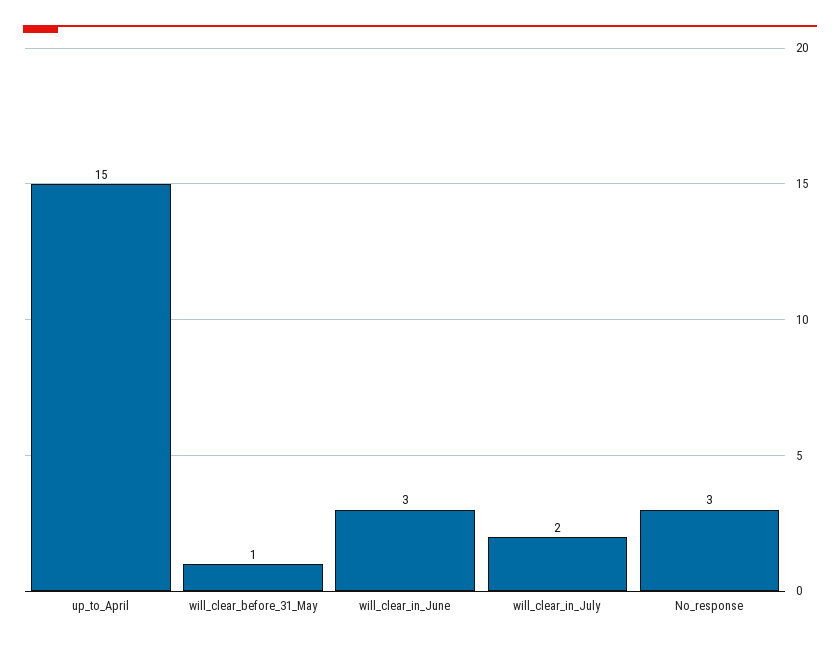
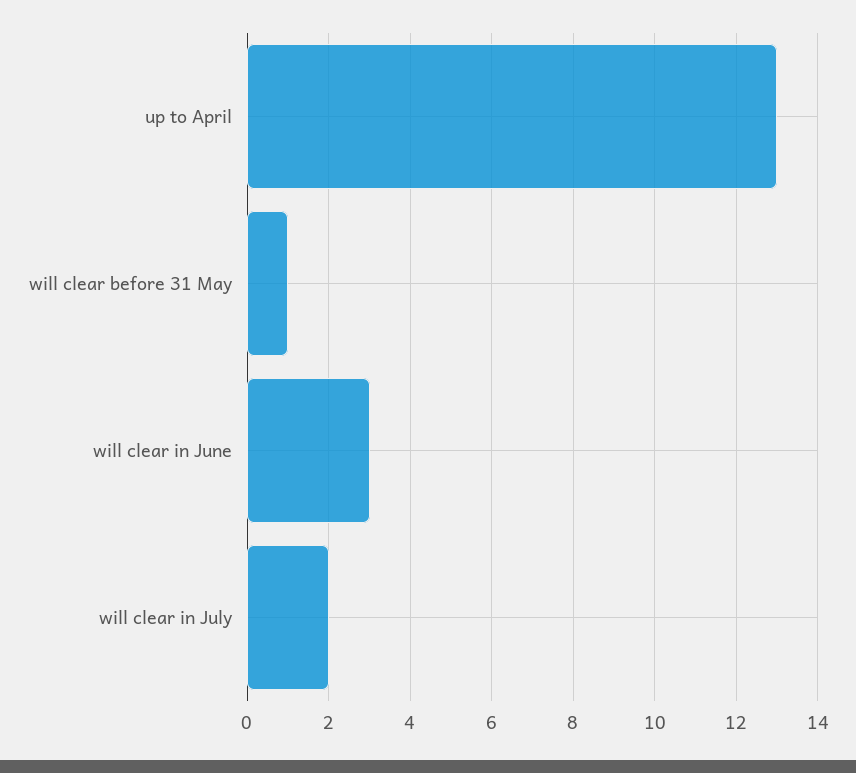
up_to_April: 15 -> 13
No_response: 3 -> none

